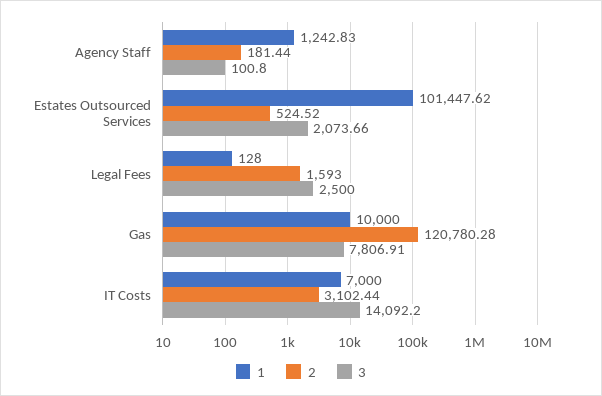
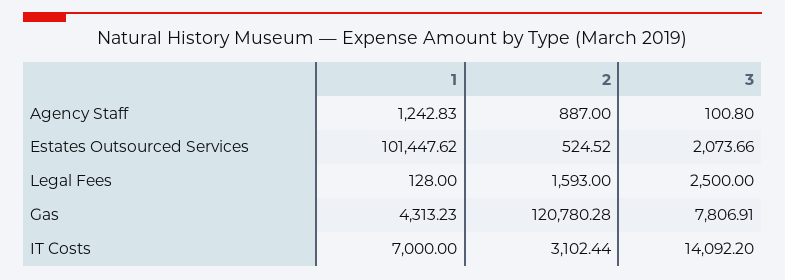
2, Agency Staff: 181.44 -> 887
1, Gas: 10000 -> 4313.23

